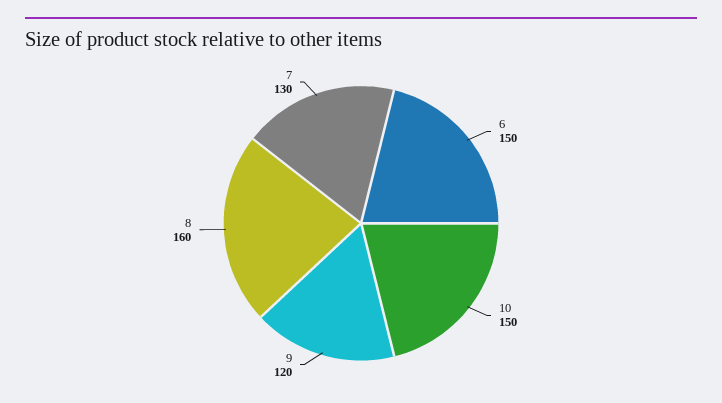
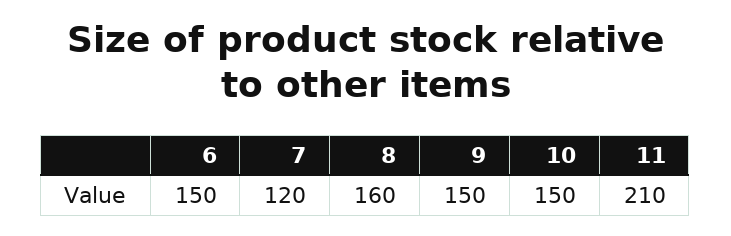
9: 120 -> 150
7: 130 -> 120
11: none -> 210

